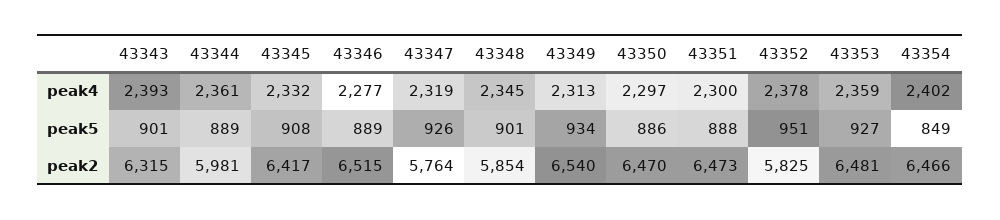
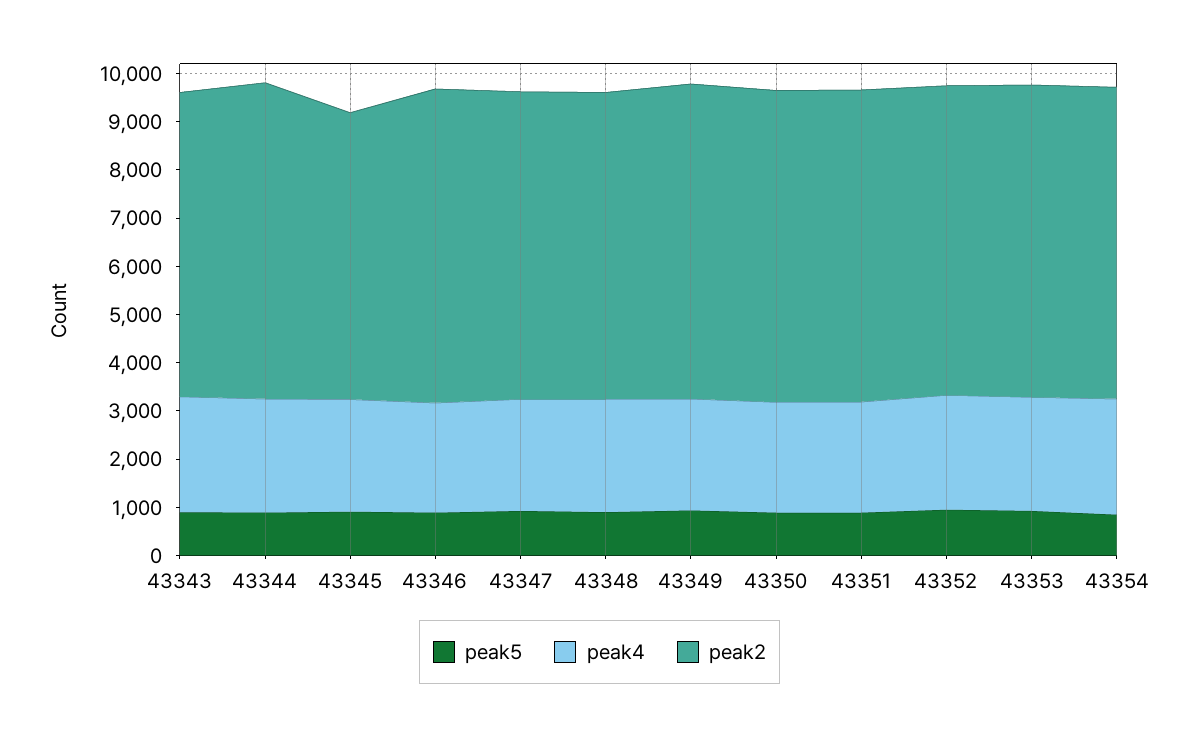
peak2, 43344: 5981 -> 6600
peak2, 43345: 6417 -> 6000
peak2, 43347: 5764 -> 6400
peak2, 43348: 5854 -> 6400
peak2, 43352: 5825 -> 6400

